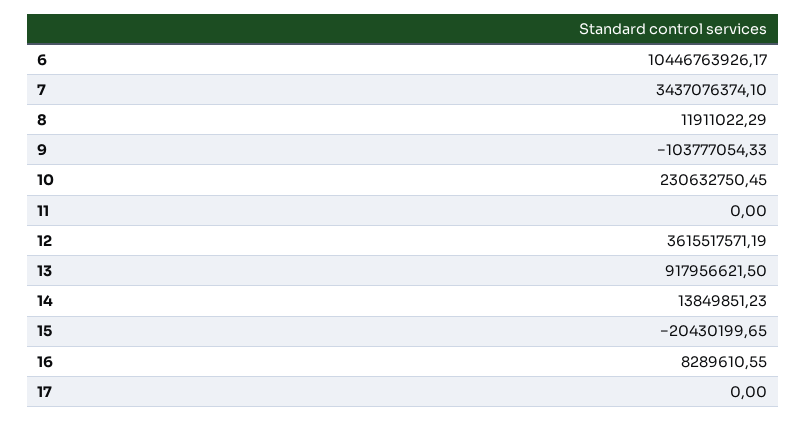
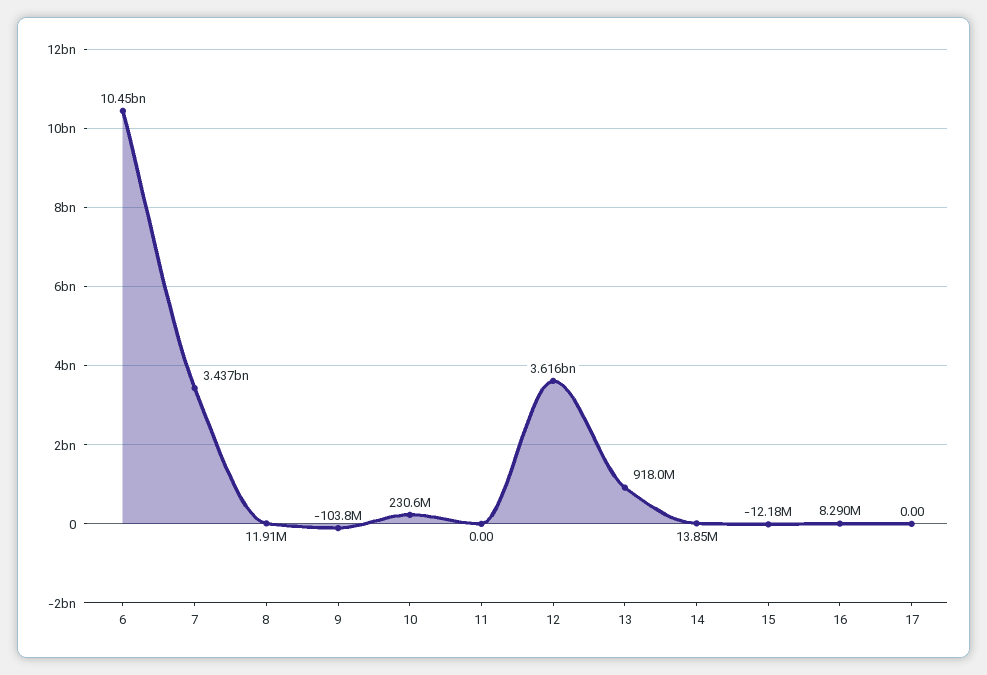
15: -20430199.65 -> -12180000

